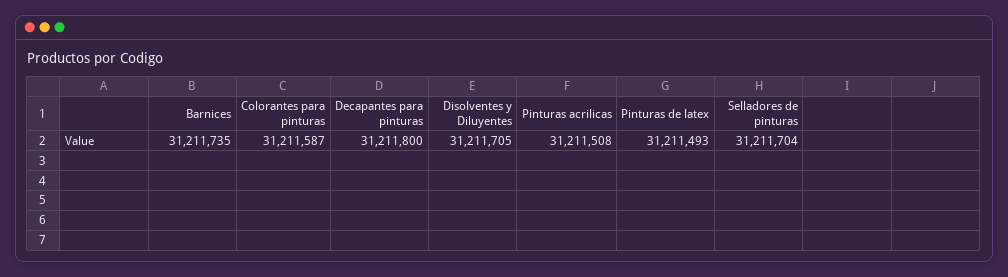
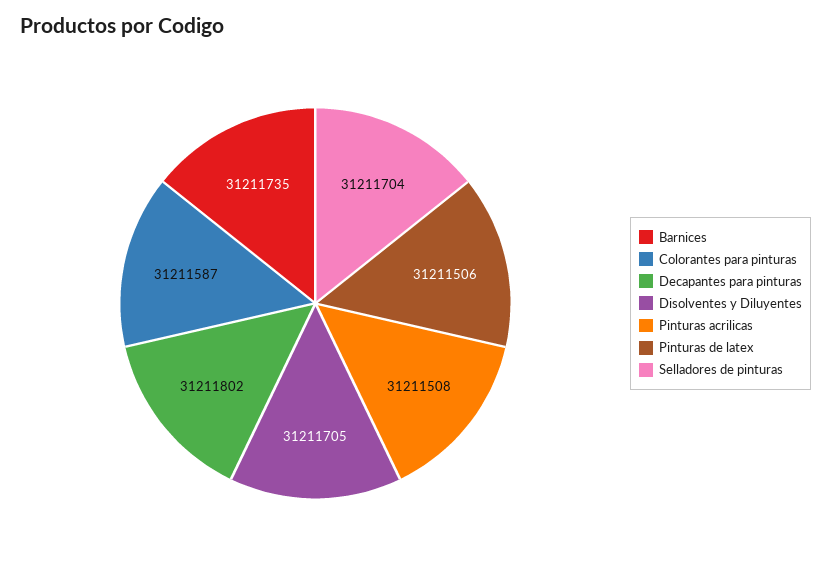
Decapantes para pinturas: 31211800 -> 31211802
Pinturas de latex: 31211493 -> 31211506

